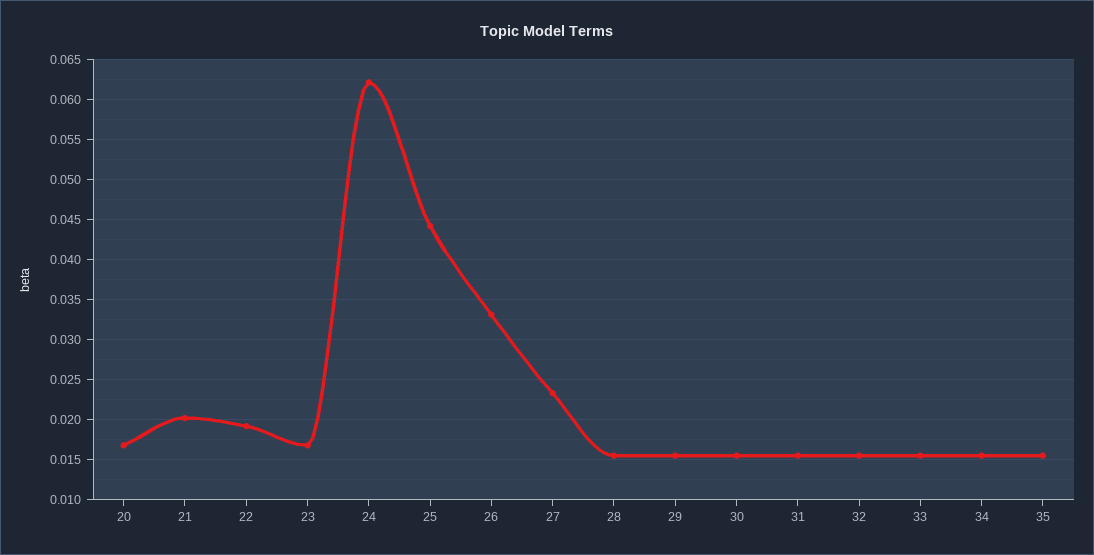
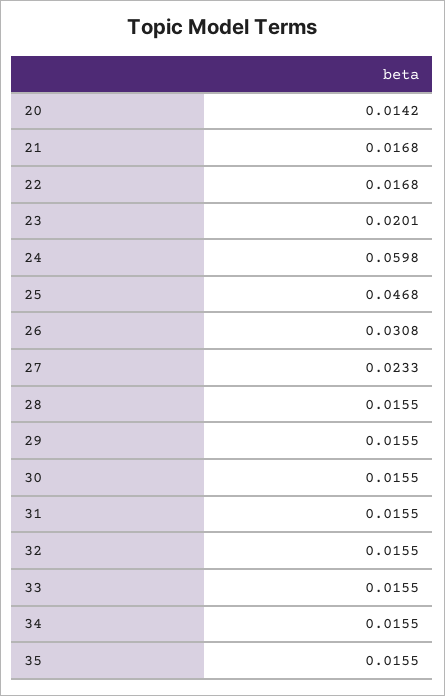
20: 0.017 -> 0.0142
21: 0.02 -> 0.0168
22: 0.019 -> 0.0168
23: 0.017 -> 0.0201
24: 0.062 -> 0.0598
25: 0.044 -> 0.0468
26: 0.033 -> 0.0308

